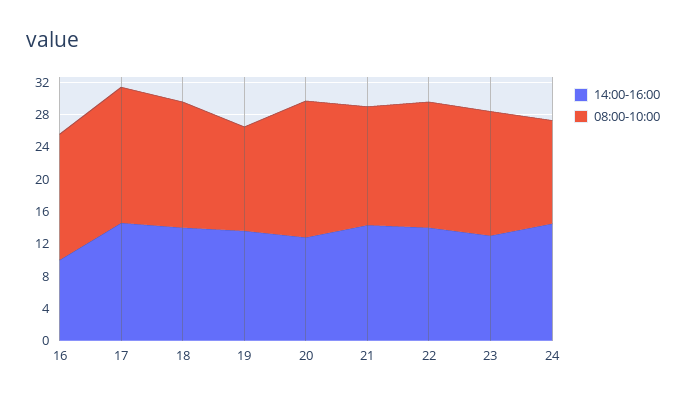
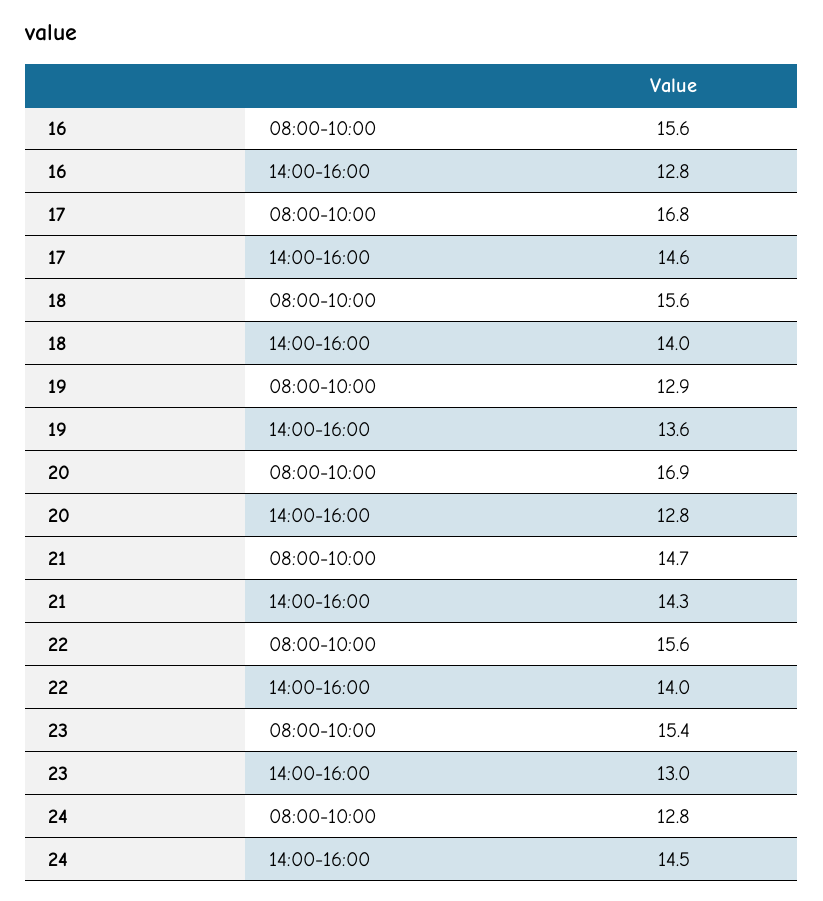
14:00-16:00, 16: 10 -> 12.8

